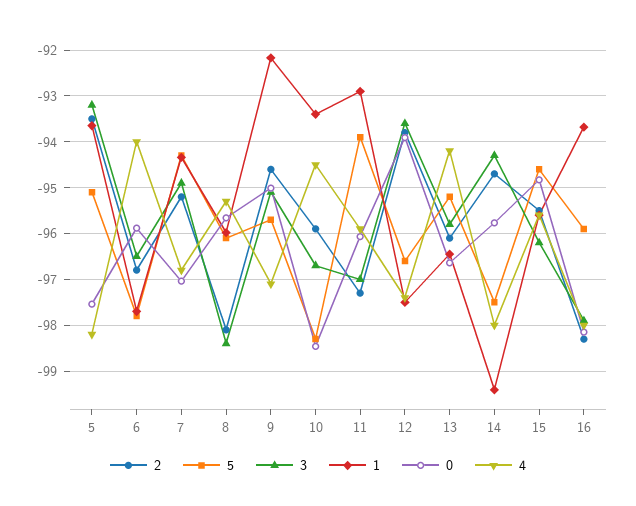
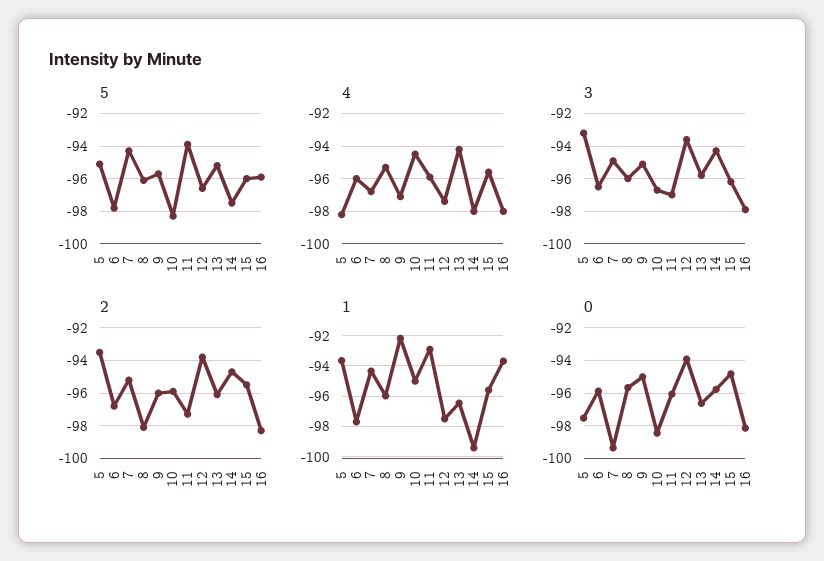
4, 6: -94 -> -96
0, 7: -97 -> -99.5
3, 8: -98.4 -> -96
2, 9: -94.6 -> -96
1, 10: -93.4 -> -95
5, 15: -94.6 -> -96

